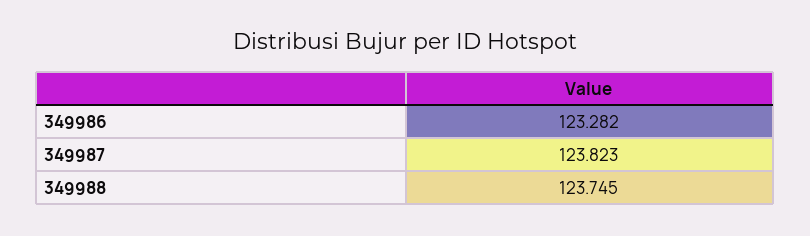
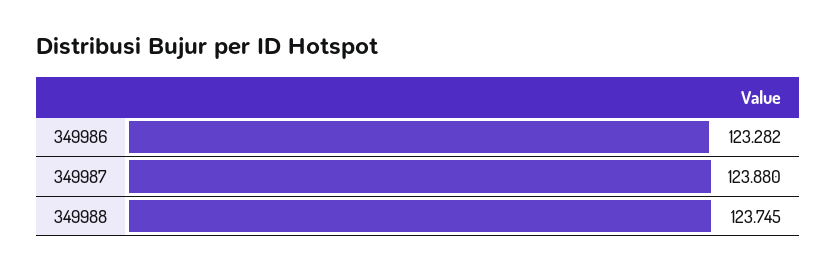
349987: 123.823 -> 123.88

